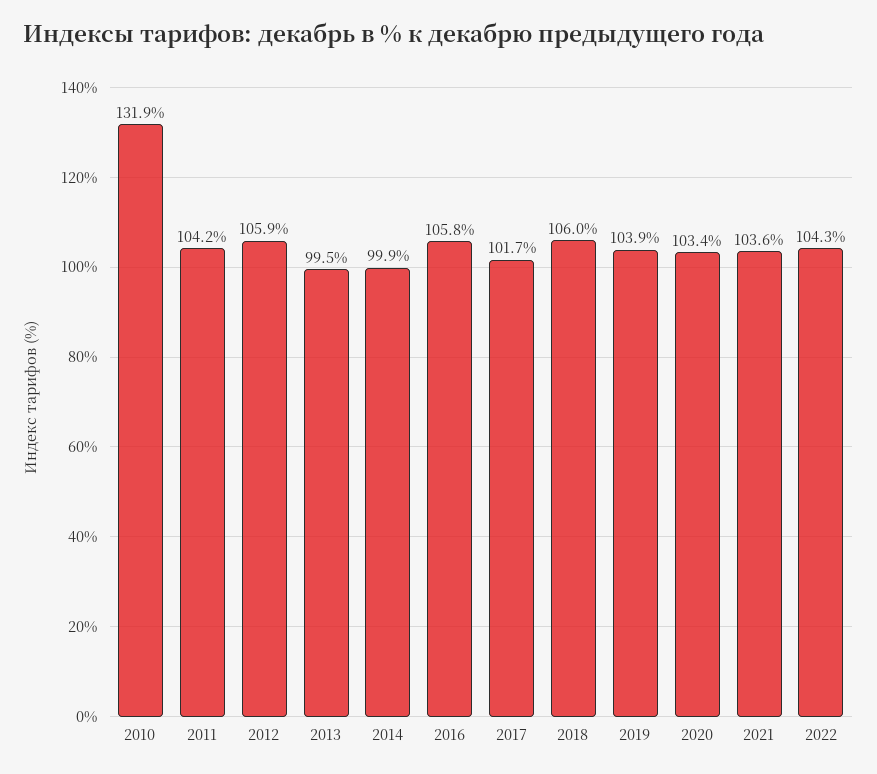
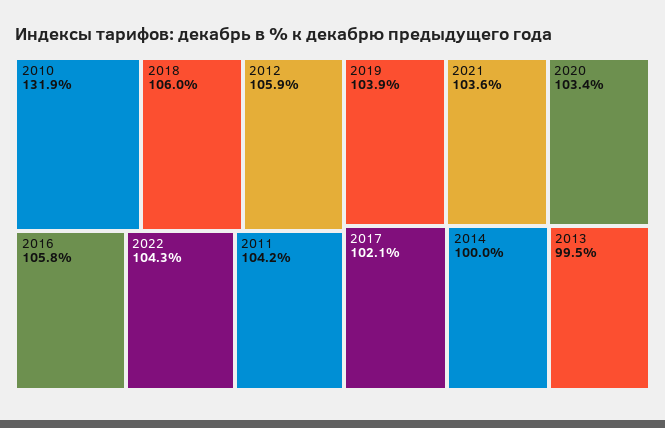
2014: 99.9 -> 100
2017: 101.7 -> 102.1

